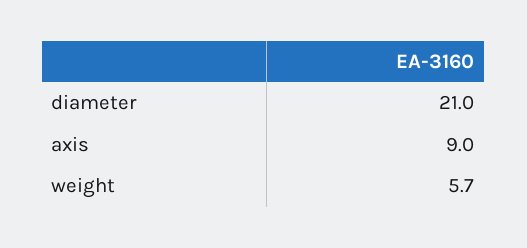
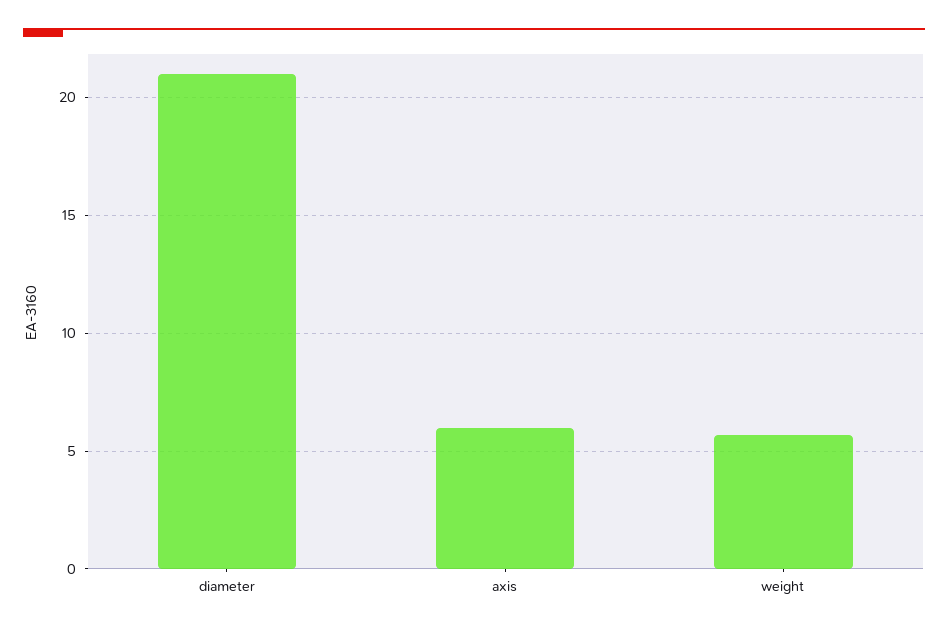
axis: 9 -> 6

